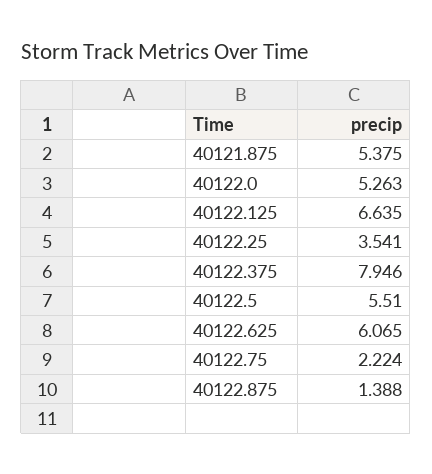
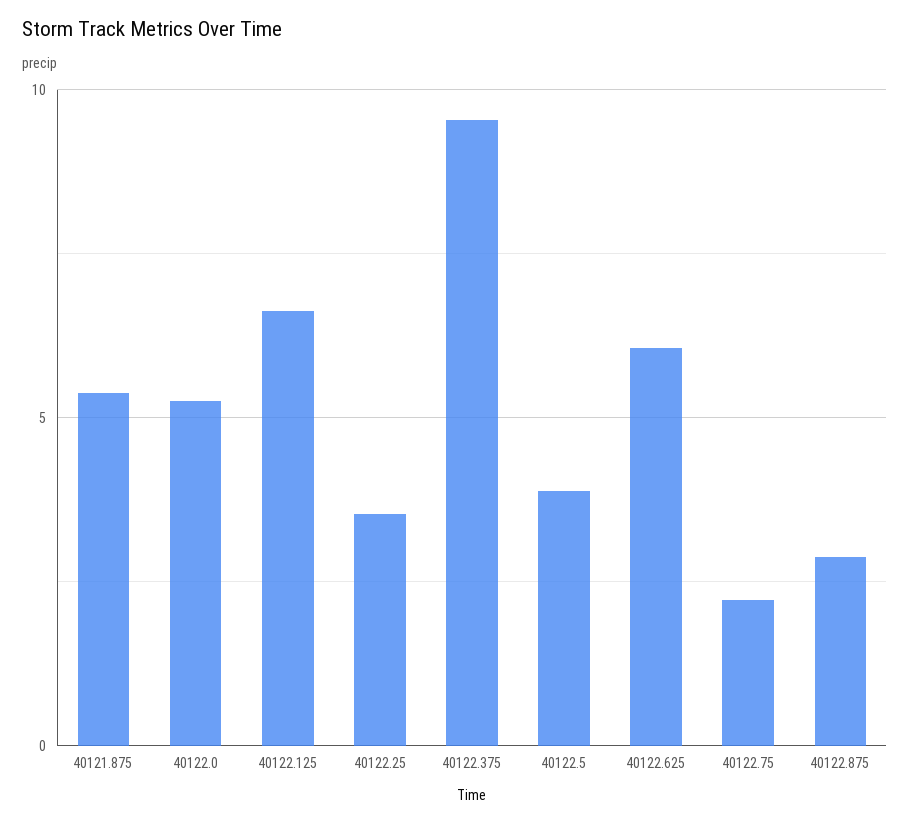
40122.375: 7.946 -> 9.5
40122.5: 5.51 -> 4
40122.875: 1.388 -> 3

